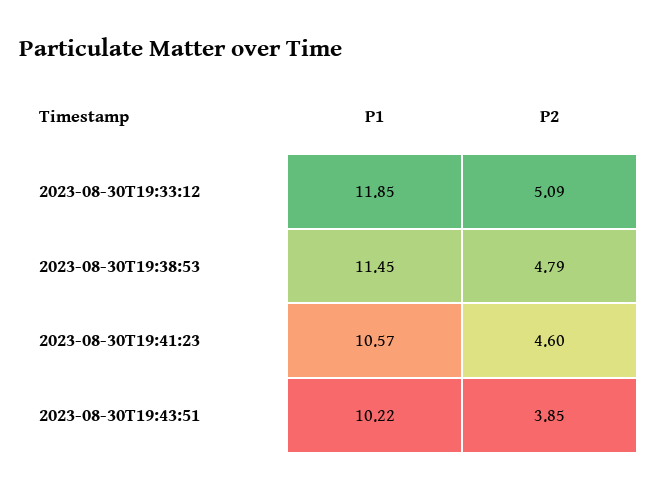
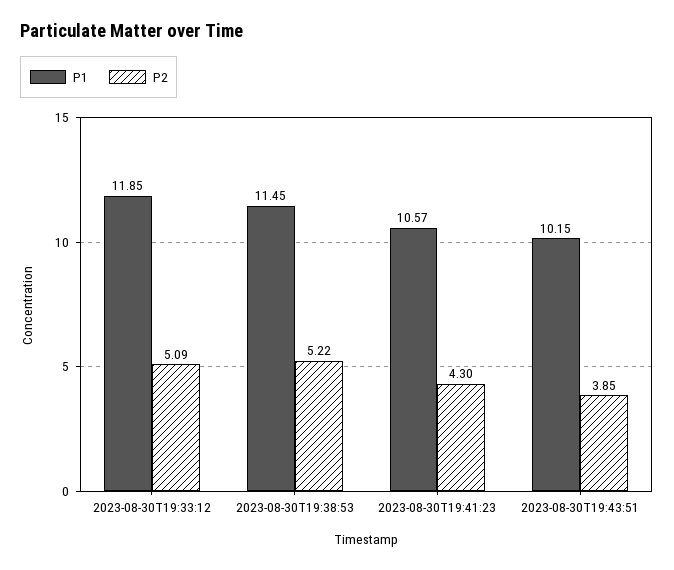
P2, 2023-08-30T19:38:53: 4.79 -> 5.22
P2, 2023-08-30T19:41:23: 4.6 -> 4.3
P1, 2023-08-30T19:43:51: 10.22 -> 10.15

